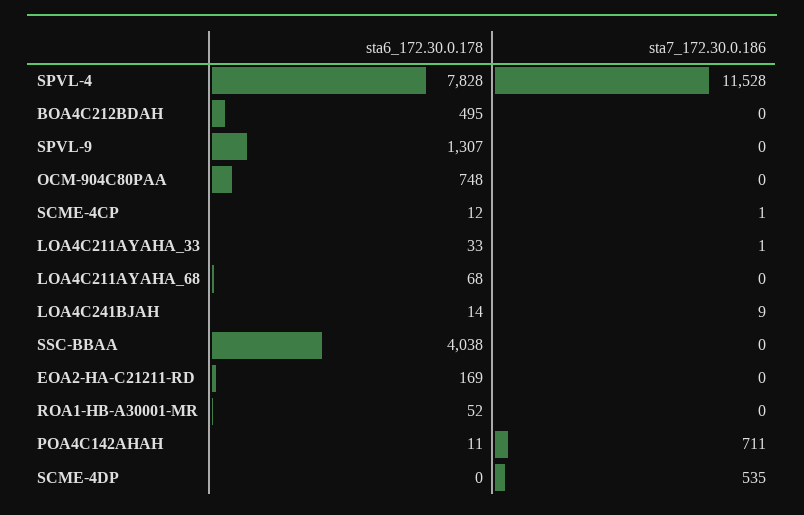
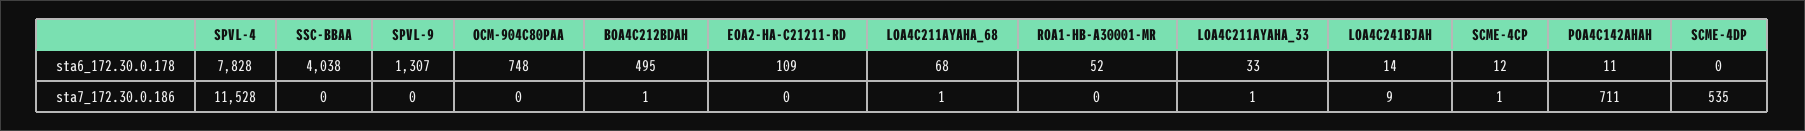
sta7_172.30.0.186, BOA4C212BDAH: 0 -> 1
sta7_172.30.0.186, LOA4C211AYAHA_68: 0 -> 1
sta6_172.30.0.178, EOA2-HA-C21211-RD: 169 -> 109

